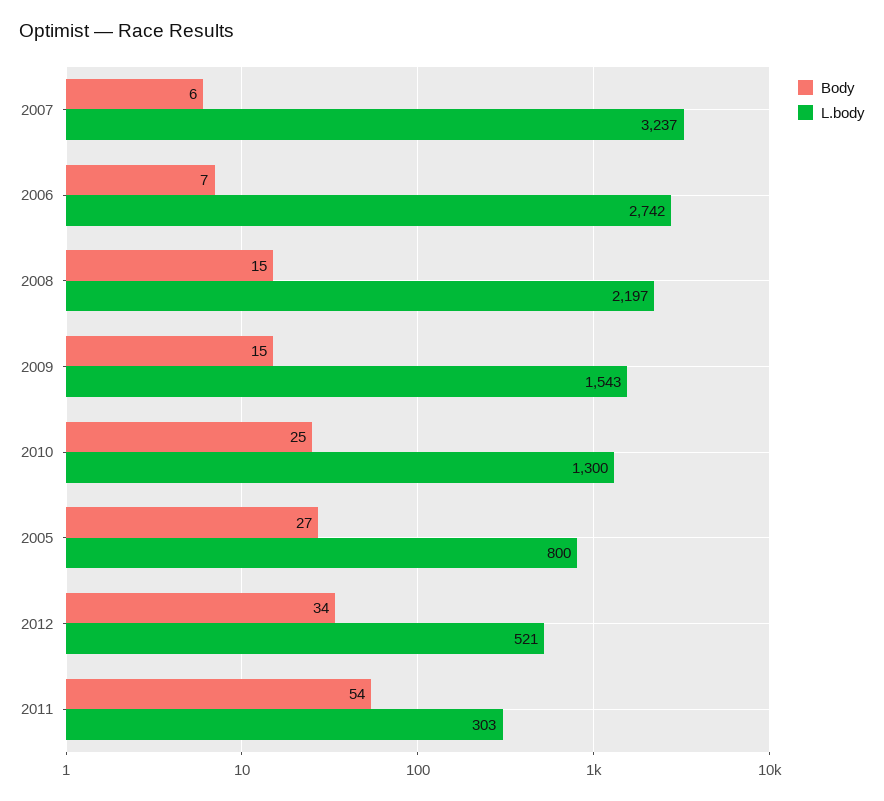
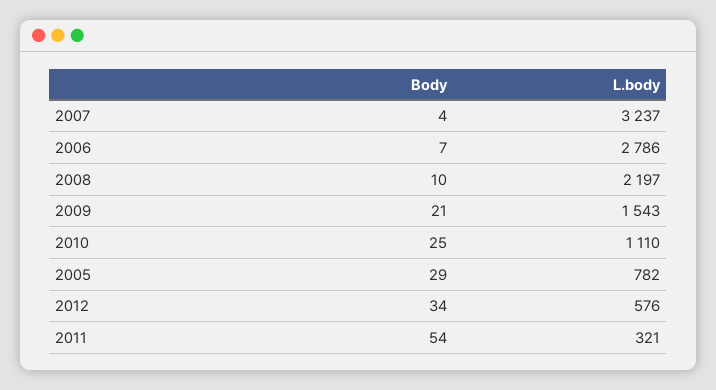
Body, 2007: 6 -> 4
L.body, 2006: 2742 -> 2786
Body, 2008: 15 -> 10
Body, 2009: 15 -> 21
L.body, 2010: 1300 -> 1110
Body, 2005: 27 -> 29
L.body, 2005: 800 -> 782
L.body, 2012: 521 -> 576
L.body, 2011: 303 -> 321

